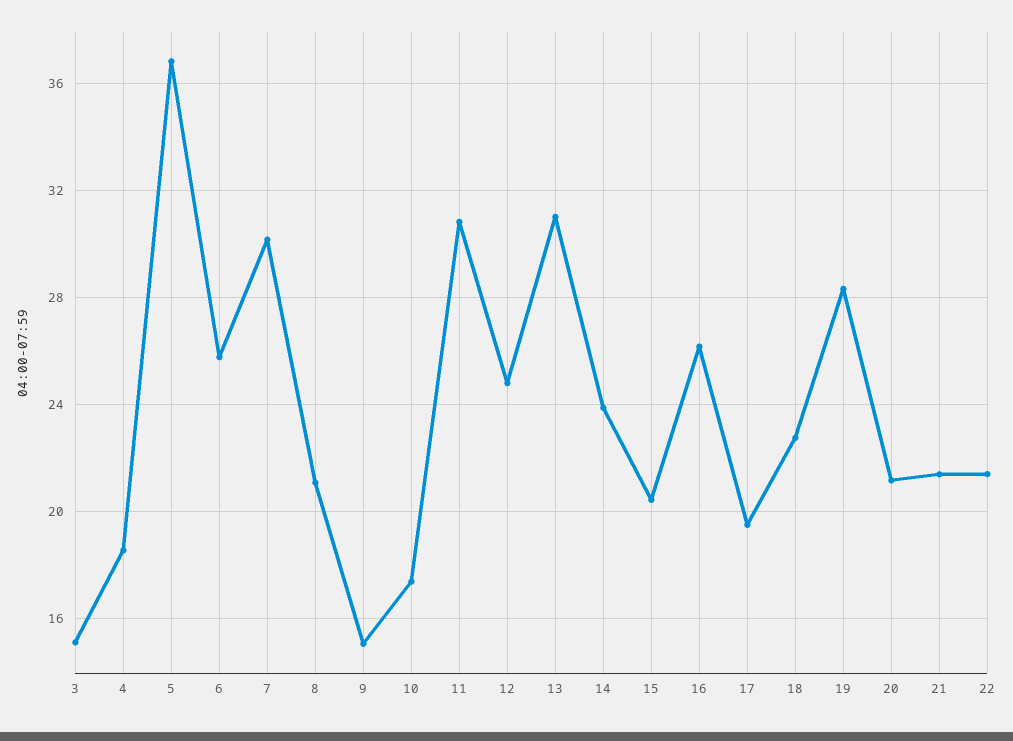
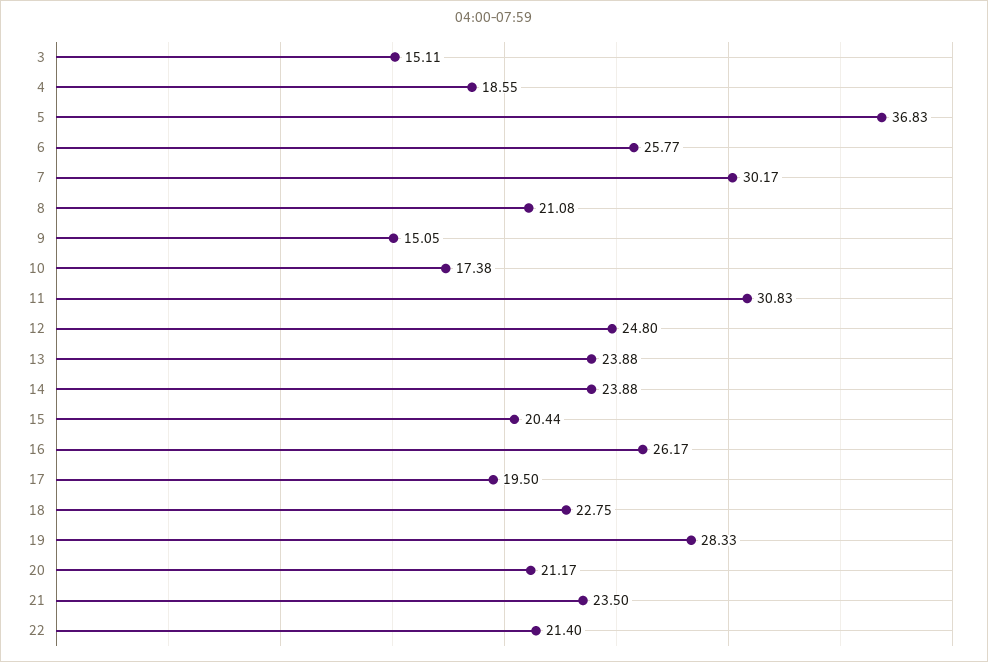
13: 31 -> 23.88
21: 21.5 -> 23.5

